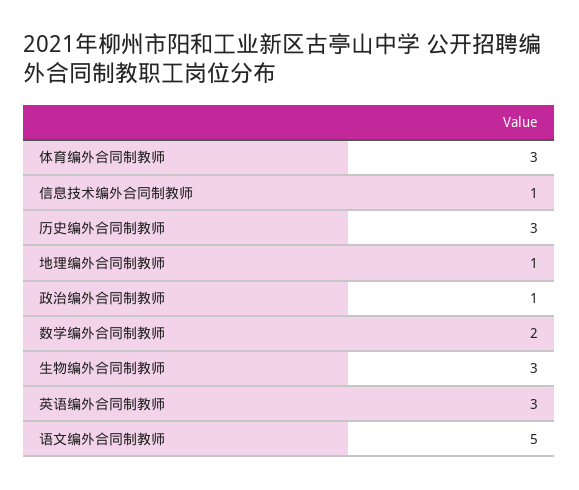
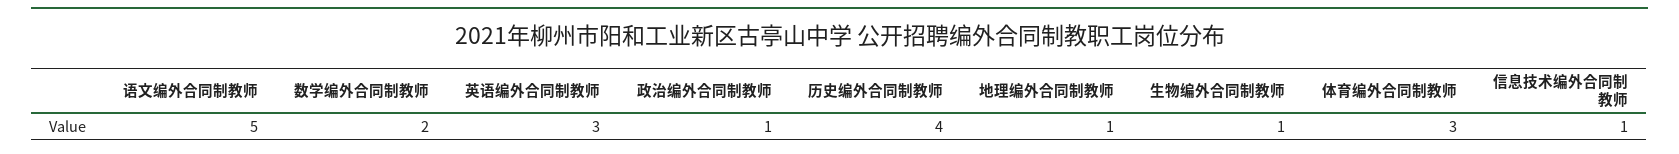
历史编外合同制教师: 3 -> 4
生物编外合同制教师: 3 -> 1

